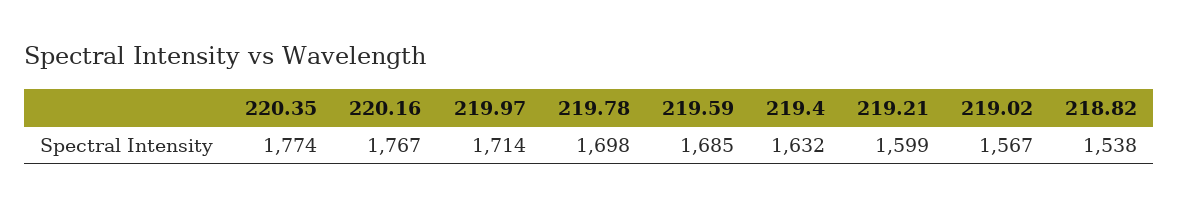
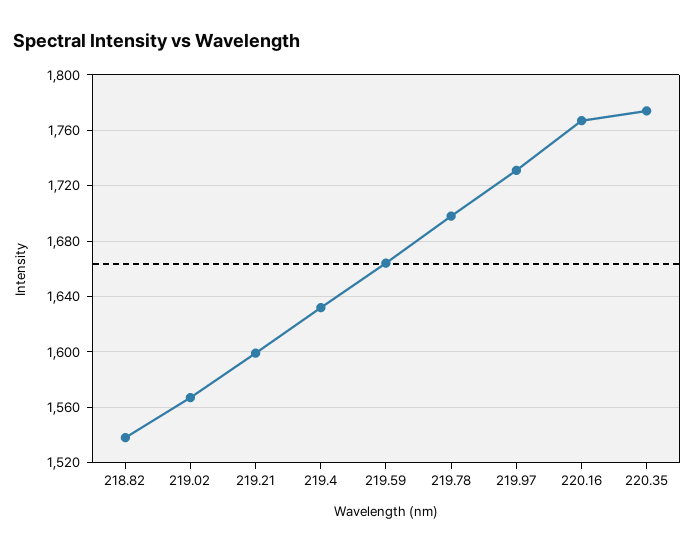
219.97: 1714 -> 1730
219.59: 1685 -> 1665

